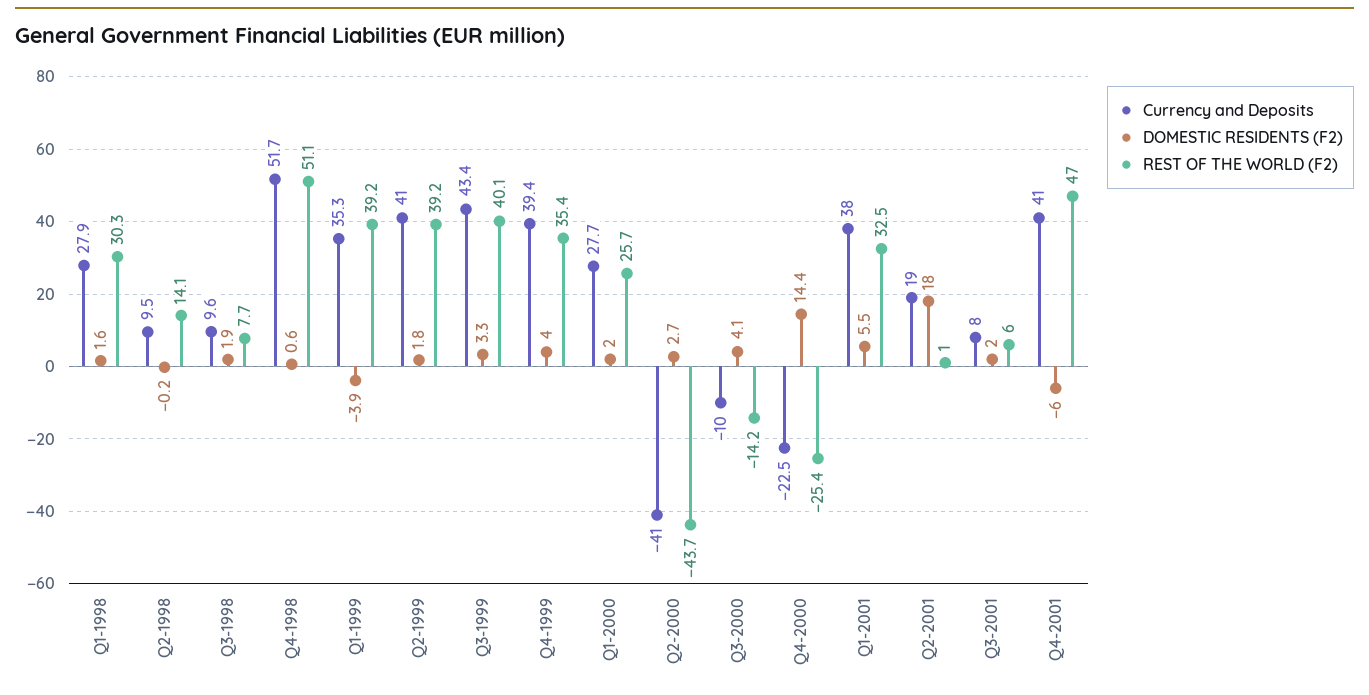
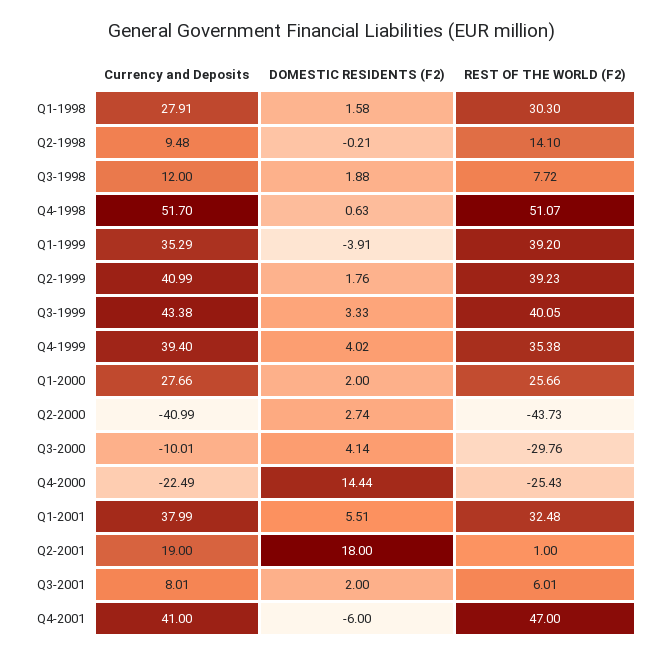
Currency and Deposits, Q3-1998: 9.6 -> 12
REST OF THE WORLD (F2), Q3-2000: -14.2 -> -29.76

